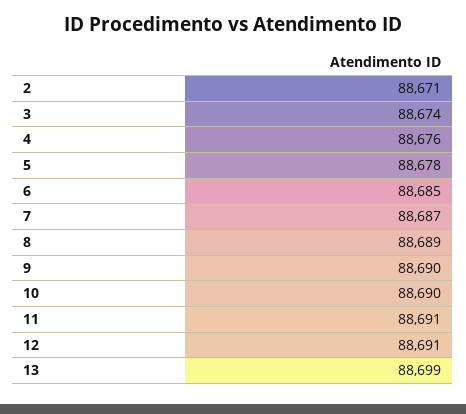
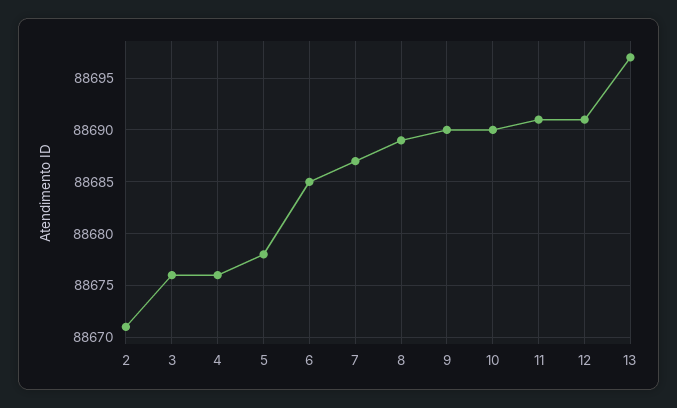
3: 88674 -> 88676
13: 88699 -> 88697

